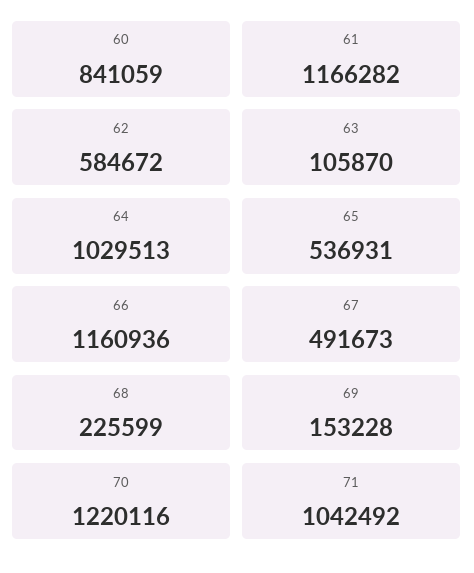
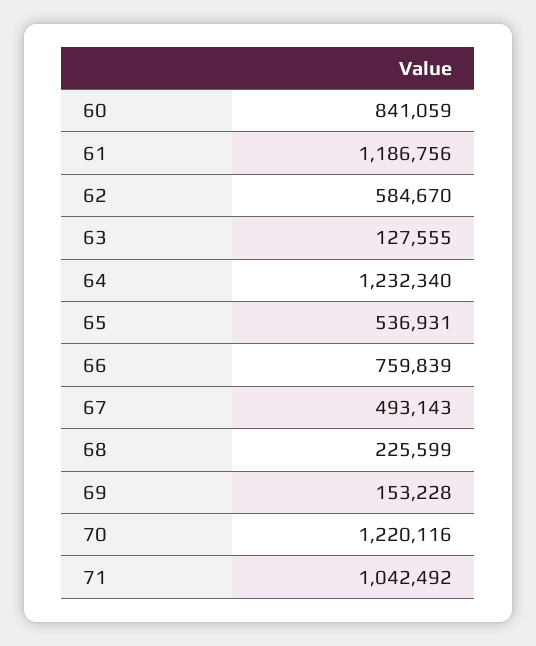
61: 1166282 -> 1186756
62: 584672 -> 584670
63: 105870 -> 127555
64: 1029513 -> 1232340
66: 1160936 -> 759839
67: 491673 -> 493143

